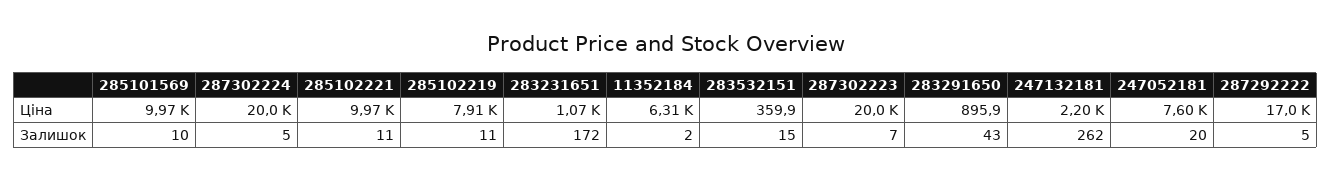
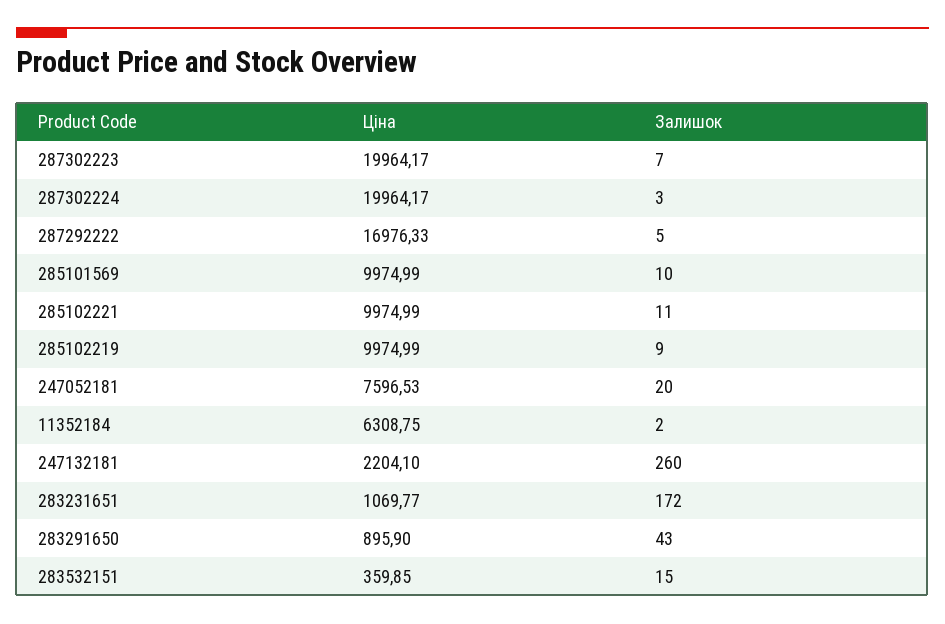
285102219, Ціна: 7910 -> 9974.99
287302224, Залишок: 5 -> 3
285102219, Залишок: 11 -> 9
247132181, Залишок: 262 -> 260

